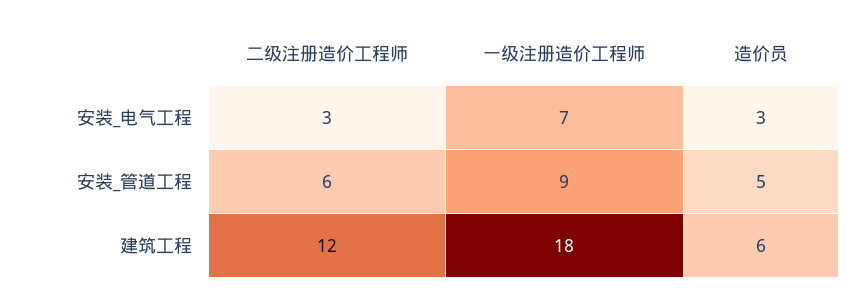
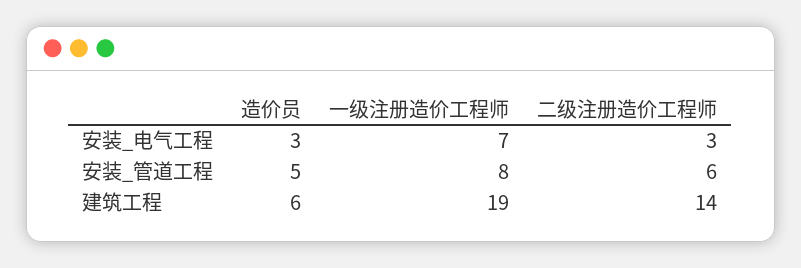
一级注册造价工程师, 安装_管道工程: 9 -> 8
二级注册造价工程师, 建筑工程: 12 -> 14
一级注册造价工程师, 建筑工程: 18 -> 19

